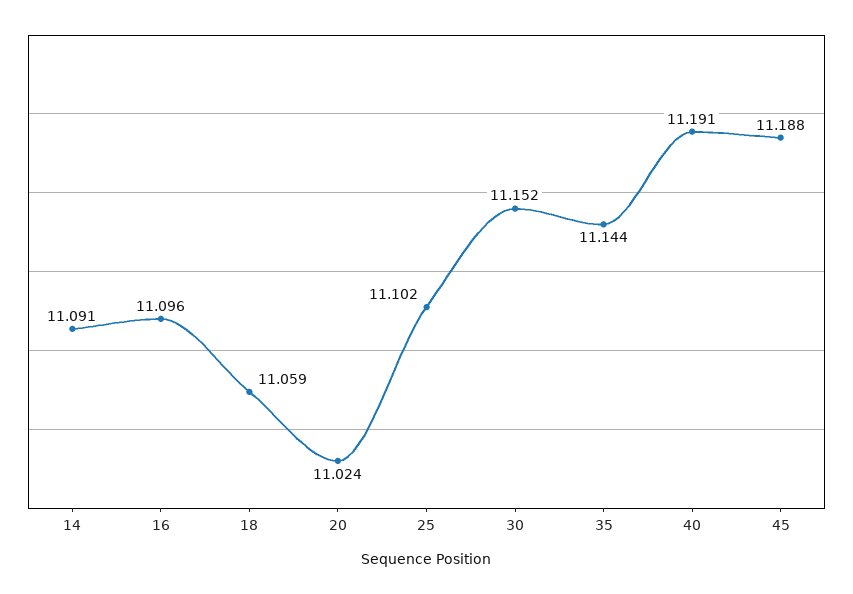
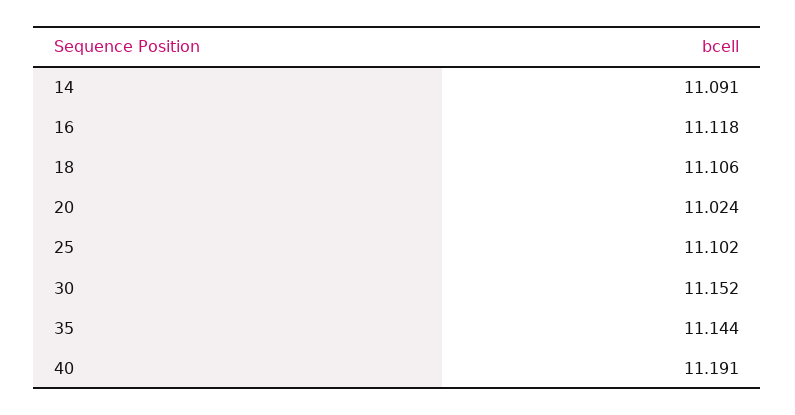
16: 11.096 -> 11.118
18: 11.059 -> 11.106
45: 11.188 -> none

